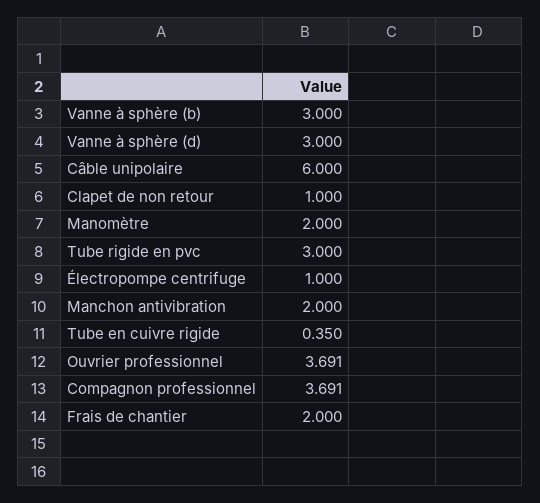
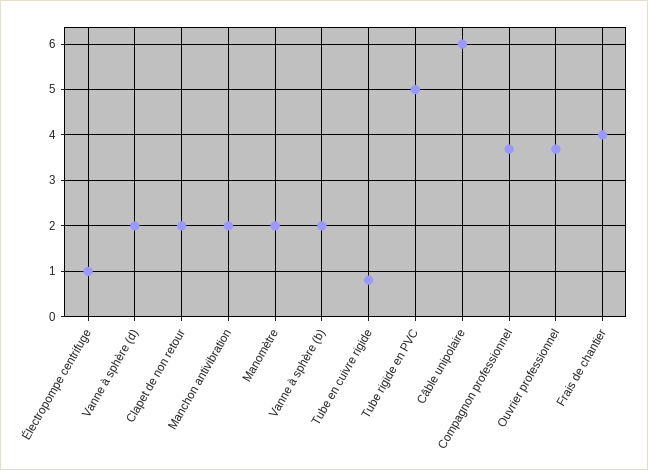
Vanne à sphère (b): 3 -> 2
Vanne à sphère (d): 3 -> 2
Clapet de non retour: 1 -> 2
Tube rigide en pvc: 3 -> 5
Tube en cuivre rigide: 0.35 -> 0.8
Frais de chantier: 2 -> 4

